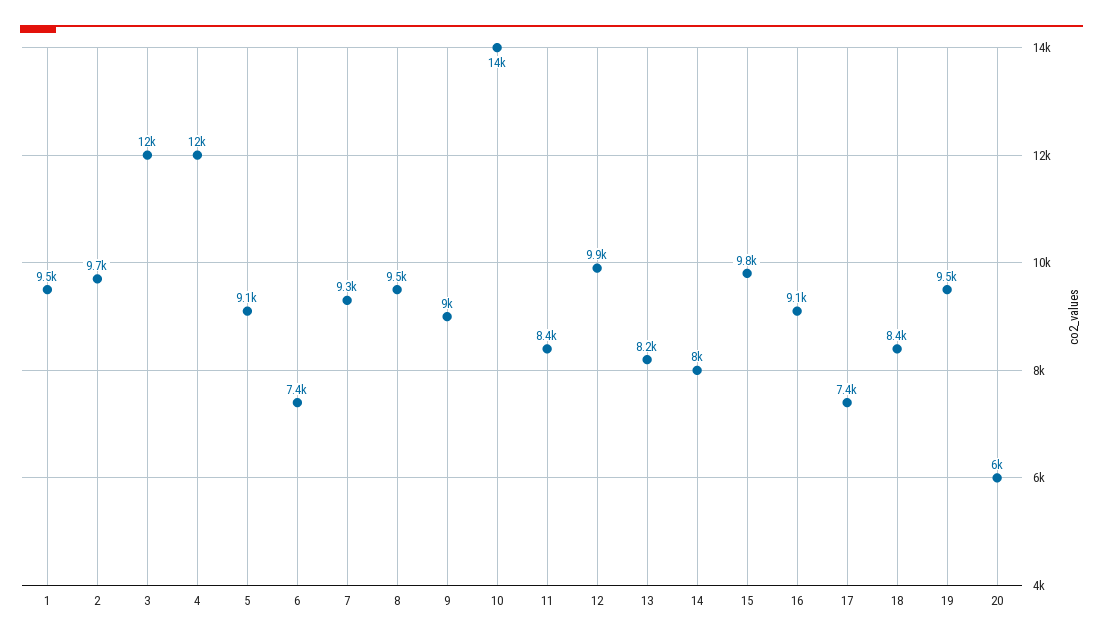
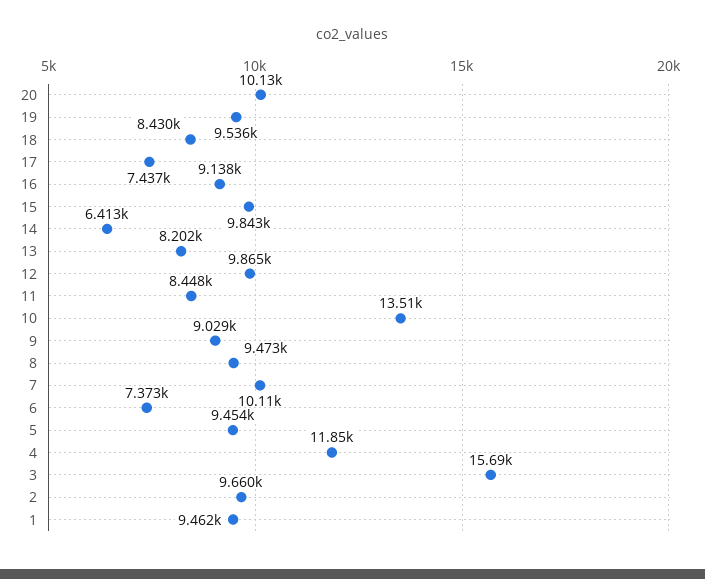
3: 12000 -> 15690
5: 9100 -> 9454
7: 9300 -> 10110
14: 8000 -> 6413
20: 6000 -> 10130

